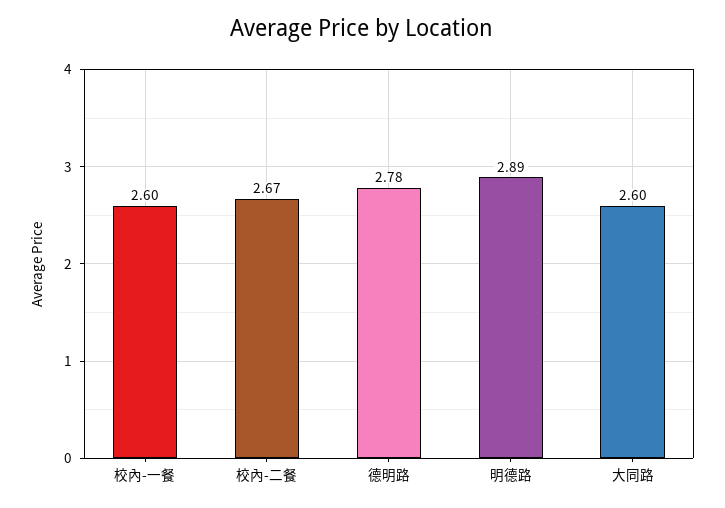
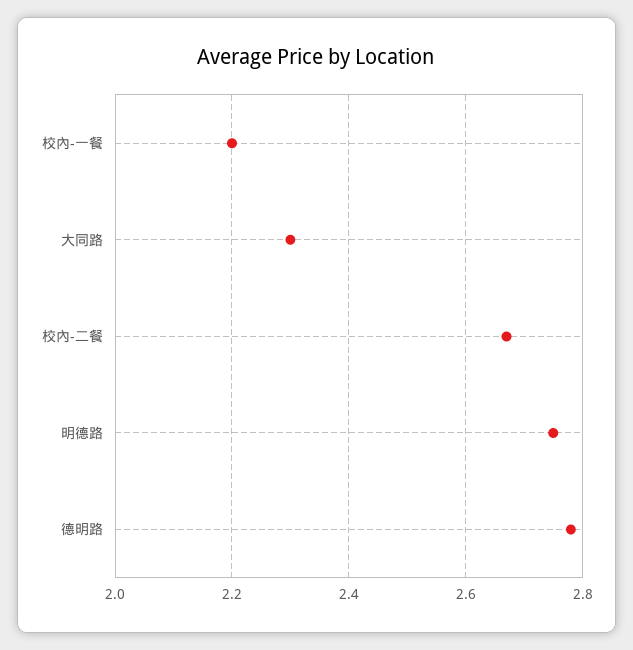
校內-一餐: 2.6 -> 2.2
明德路: 2.89 -> 2.75
大同路: 2.6 -> 2.3

